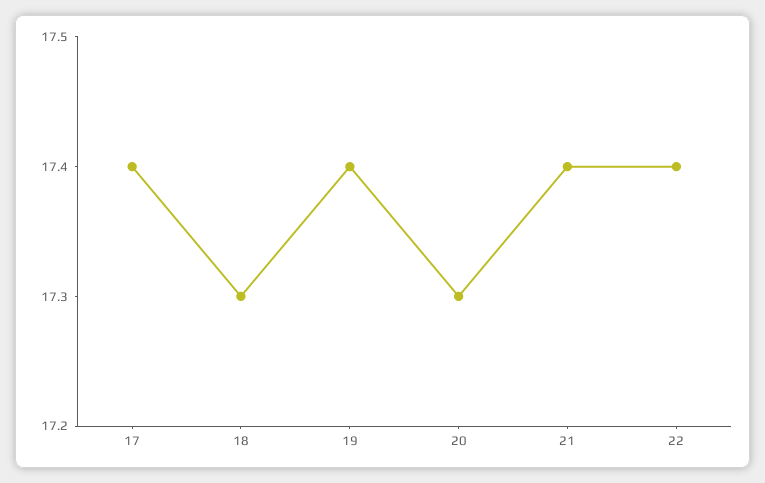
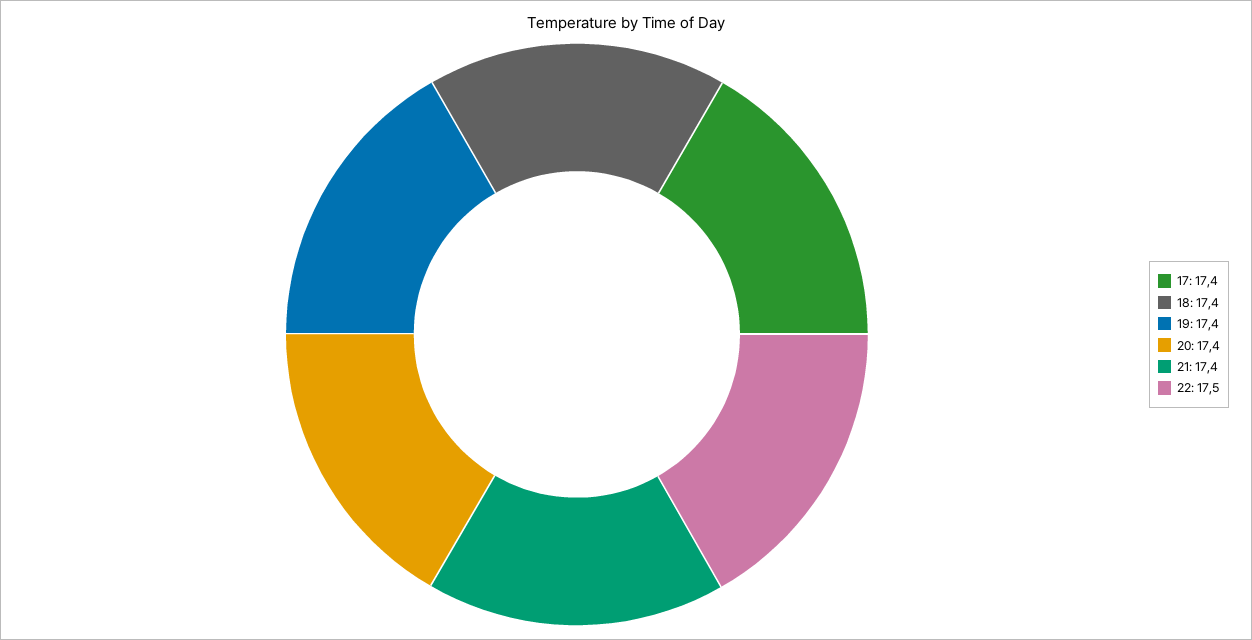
18: 17.3 -> 17.4
20: 17.3 -> 17.4
22: 17.4 -> 17.5

